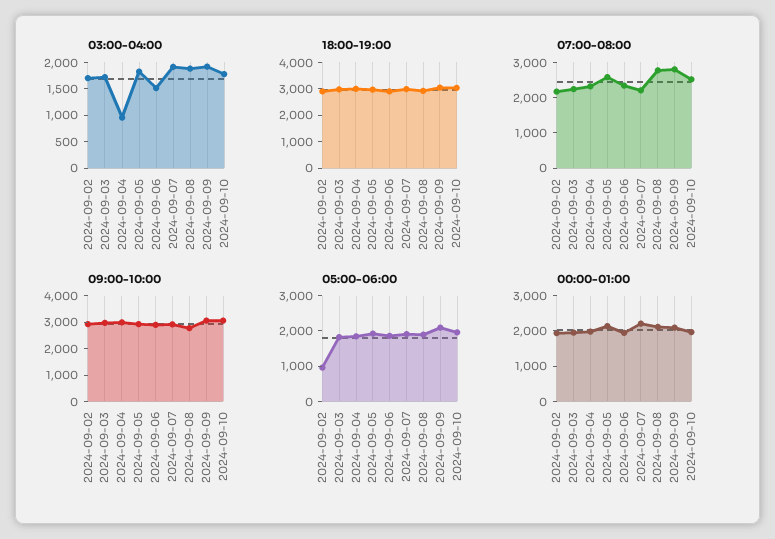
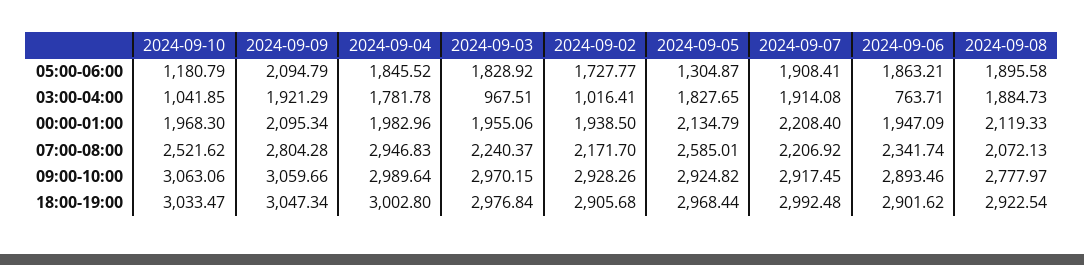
03:00-04:00, 2024-09-02: 1750 -> 1016.41
03:00-04:00, 2024-09-03: 1750 -> 967.51
03:00-04:00, 2024-09-04: 1000 -> 1781.78
03:00-04:00, 2024-09-06: 1500 -> 763.71
03:00-04:00, 2024-09-10: 1750 -> 1041.85
07:00-08:00, 2024-09-04: 2250 -> 2946.83
07:00-08:00, 2024-09-08: 2750 -> 2072.13
05:00-06:00, 2024-09-02: 1000 -> 1727.77
05:00-06:00, 2024-09-05: 2000 -> 1304.87
05:00-06:00, 2024-09-10: 2000 -> 1180.79

